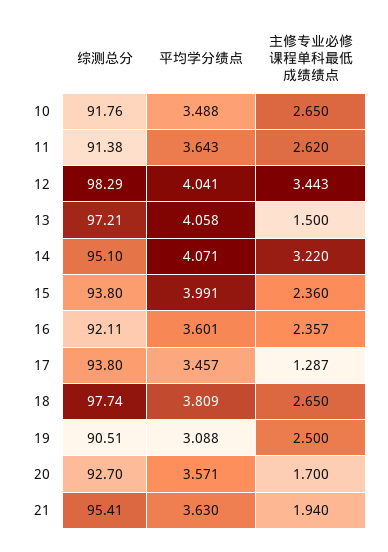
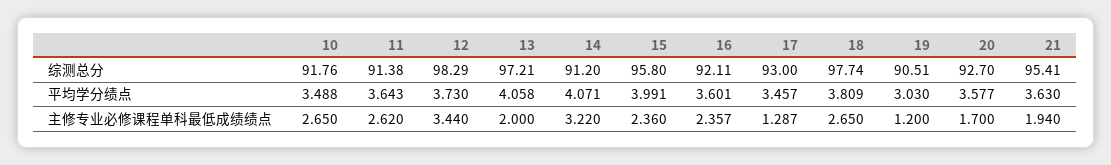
平均学分绩点, 12: 4.041 -> 3.73
主修专业必修课程单科最低成绩绩点, 12: 3.443 -> 3.44
主修专业必修课程单科最低成绩绩点, 13: 1.5 -> 2
综测总分, 14: 95.1 -> 91.2
综测总分, 15: 93.8 -> 95.8
综测总分, 17: 93.8 -> 93
平均学分绩点, 19: 3.088 -> 3.03
主修专业必修课程单科最低成绩绩点, 19: 2.5 -> 1.2
平均学分绩点, 20: 3.571 -> 3.577

